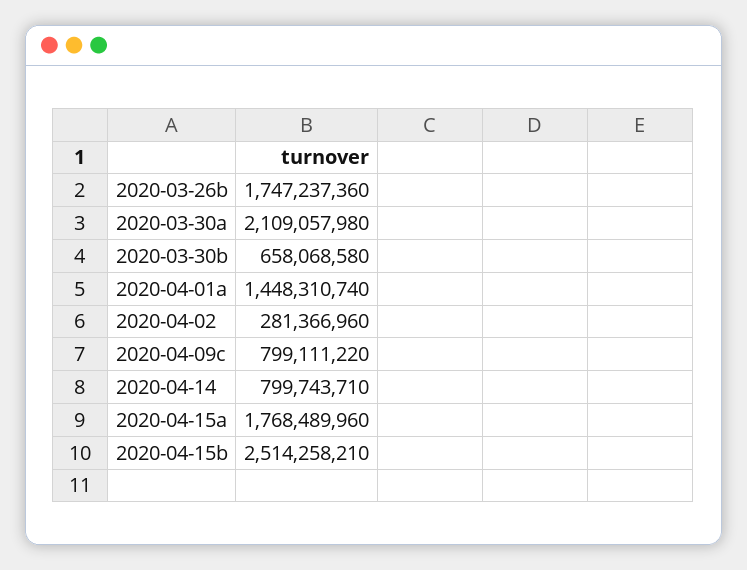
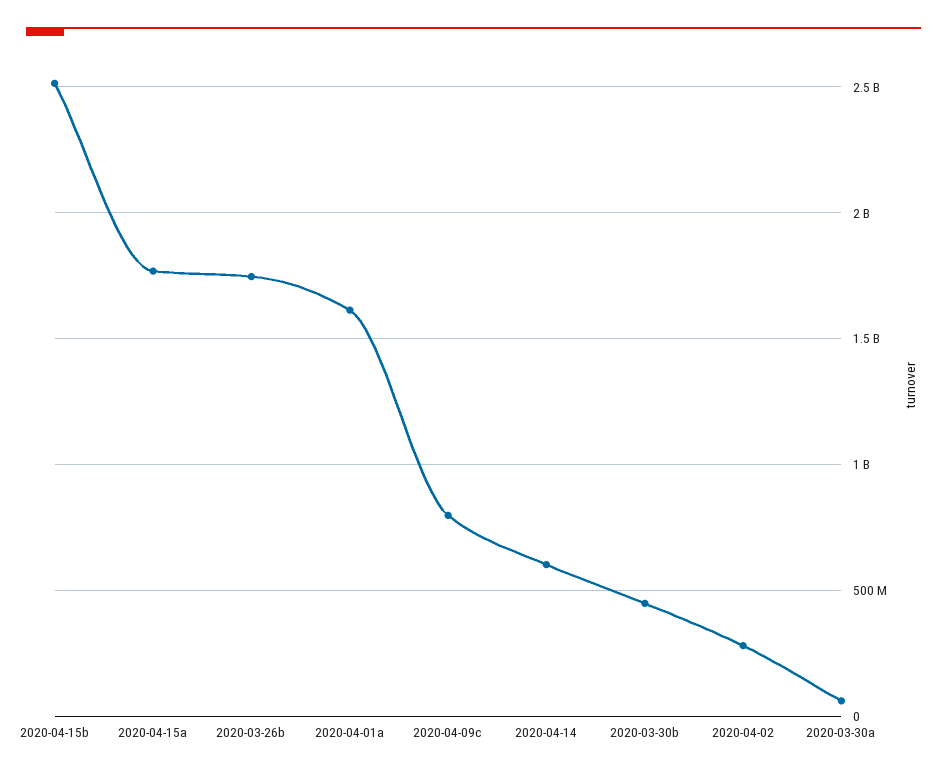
2020-03-30a: 2109057980 -> 50000000
2020-03-30b: 658068580 -> 450000000
2020-04-01a: 1448310740 -> 1600000000
2020-04-14: 799743710 -> 600000000

